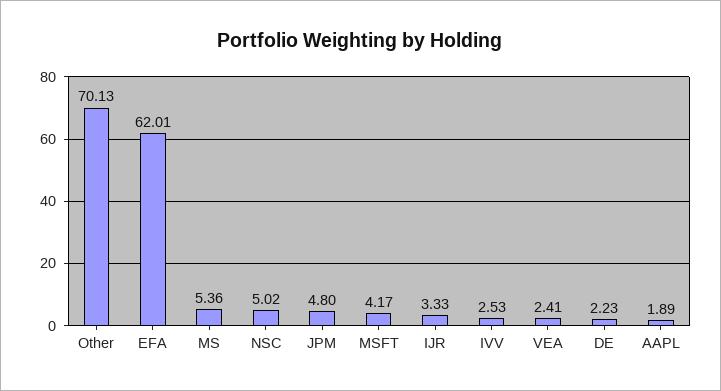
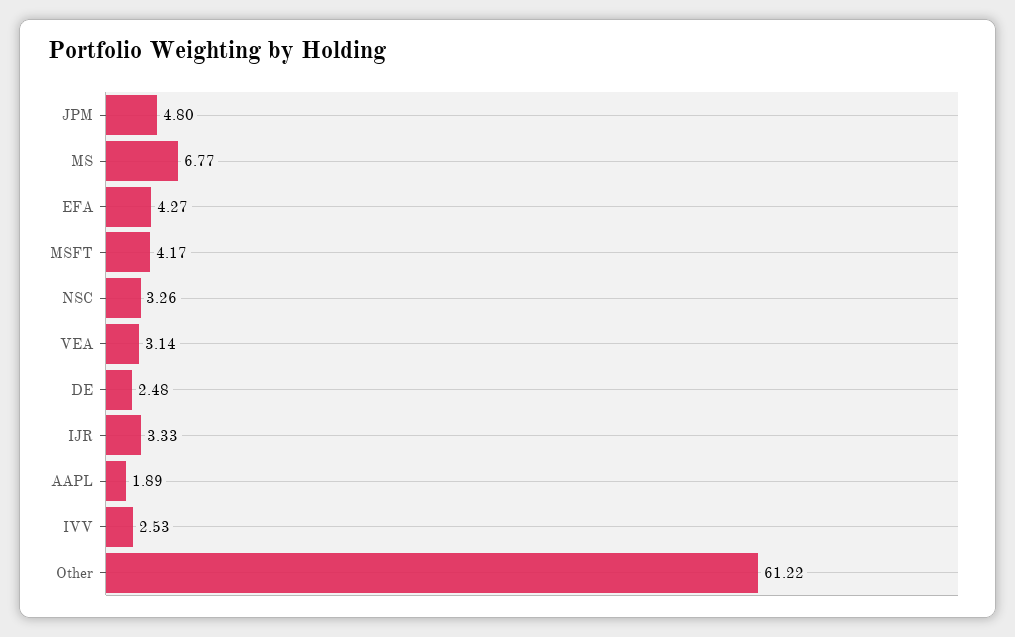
Other: 70.13 -> 61.22
EFA: 62.01 -> 4.27
MS: 5.36 -> 6.77
NSC: 5.02 -> 3.26
VEA: 2.41 -> 3.14
DE: 2.23 -> 2.48

